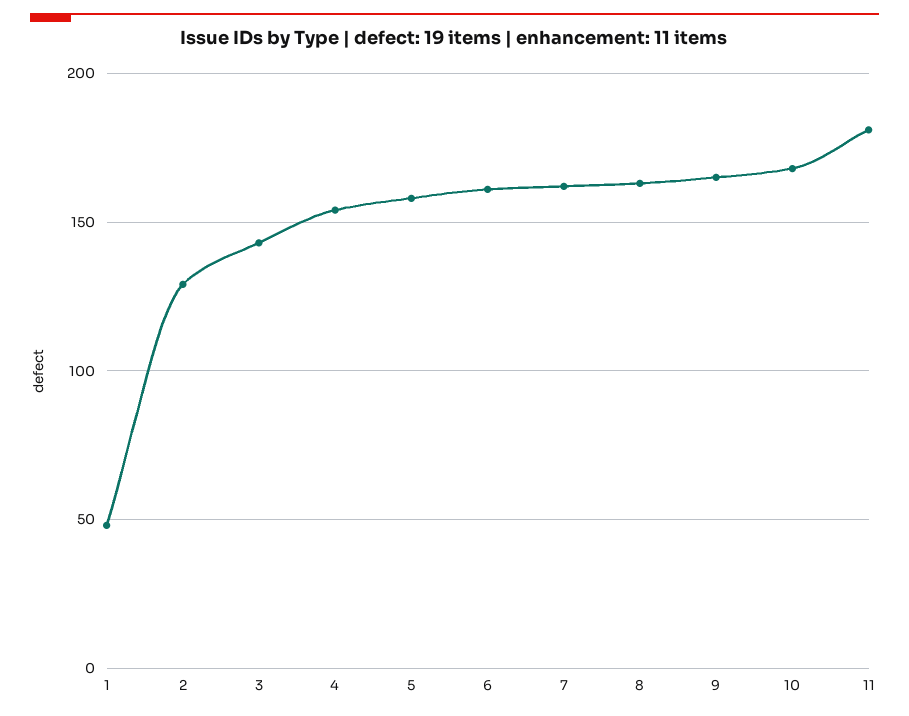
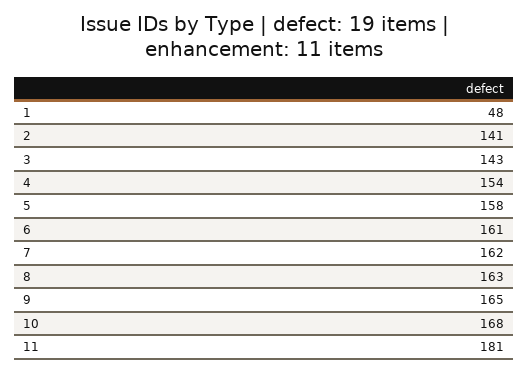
2: 130 -> 141

